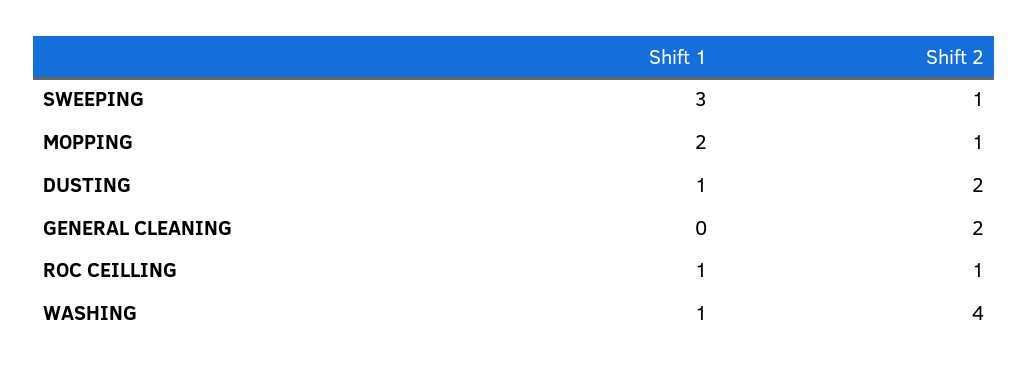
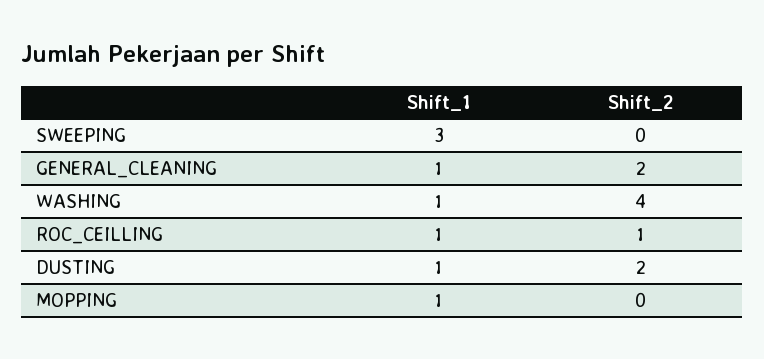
Shift 2, SWEEPING: 1 -> 0
Shift 1, MOPPING: 2 -> 1
Shift 2, MOPPING: 1 -> 0
Shift 1, GENERAL CLEANING: 0 -> 1

